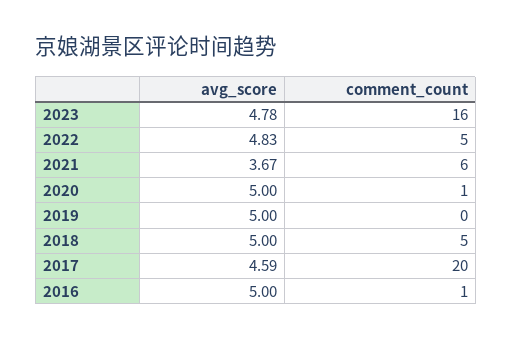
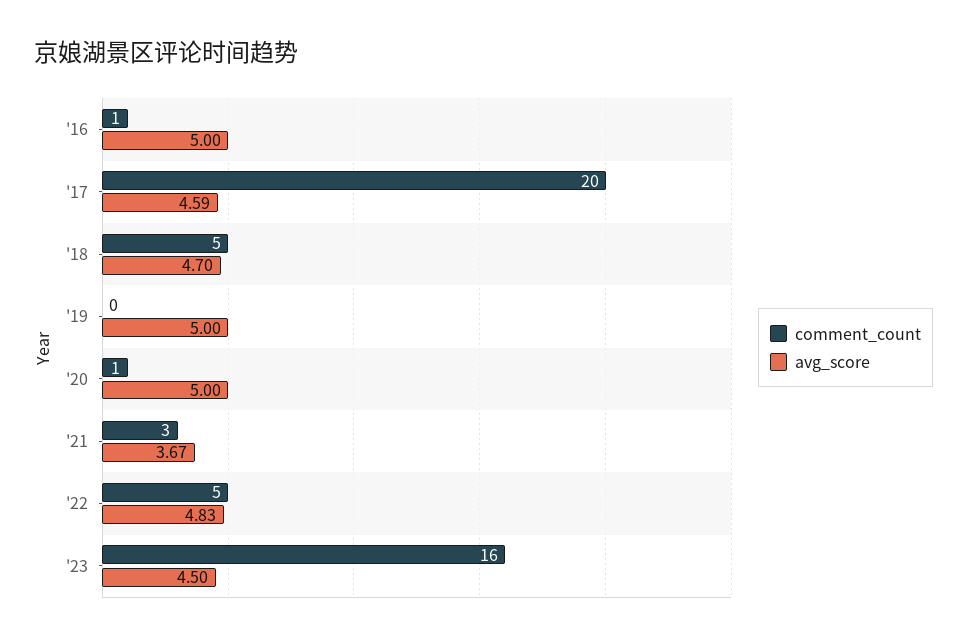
avg_score, 2023: 4.78 -> 4.5
comment_count, 2021: 6 -> 3
avg_score, 2018: 5 -> 4.7

